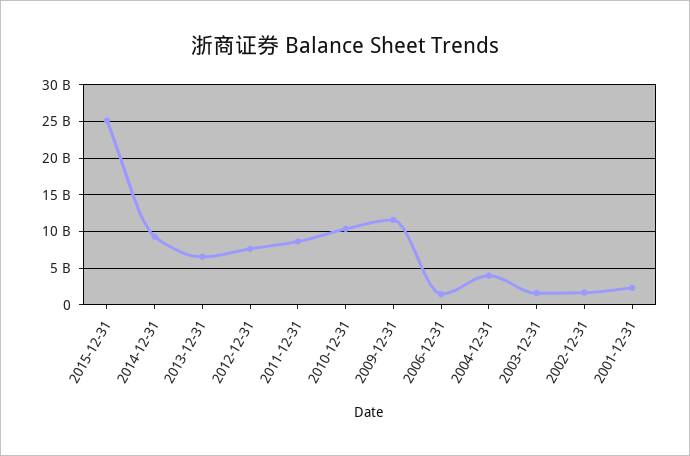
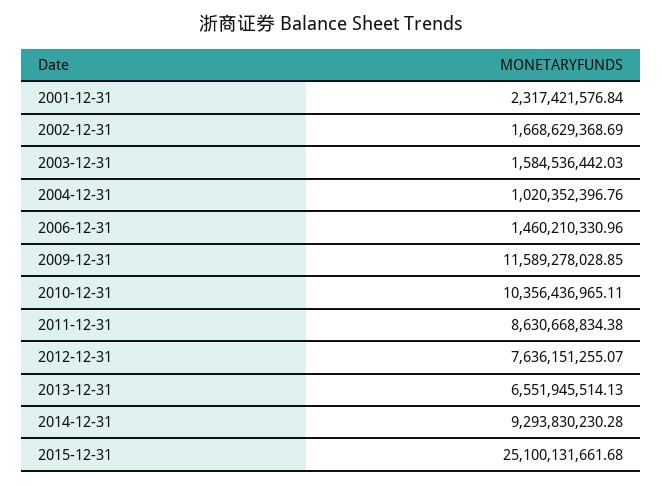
2004-12-31: 4000000000 -> 1020352396.76

